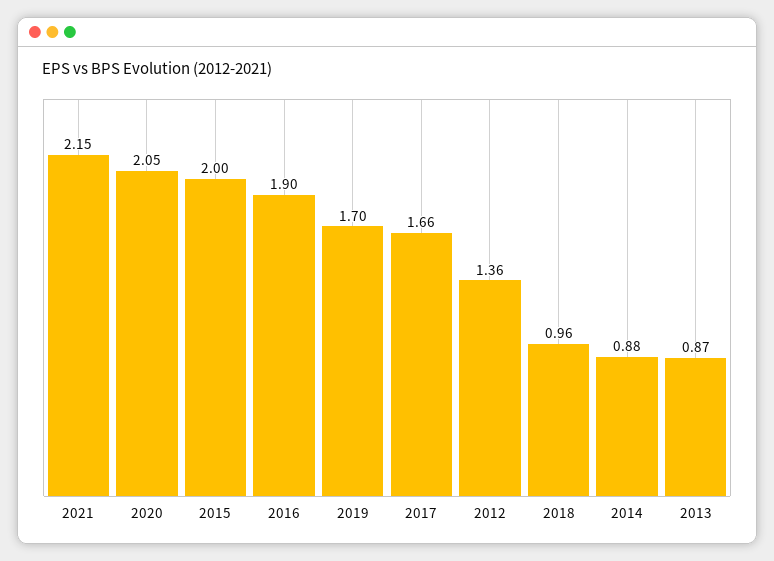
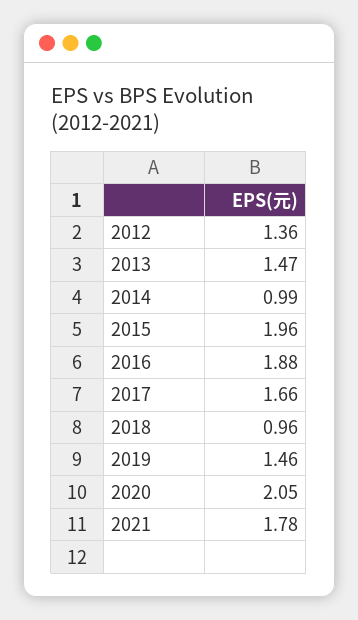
2021: 2.15 -> 1.78
2015: 2 -> 1.96
2016: 1.9 -> 1.88
2019: 1.7 -> 1.46
2014: 0.88 -> 0.99
2013: 0.87 -> 1.47

